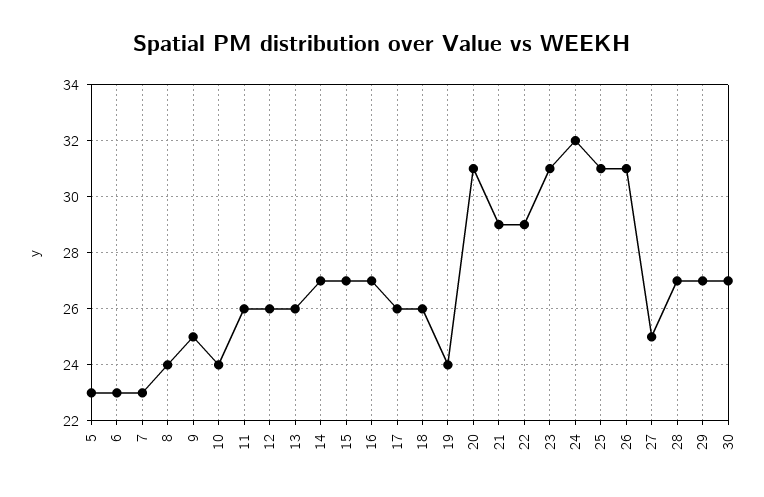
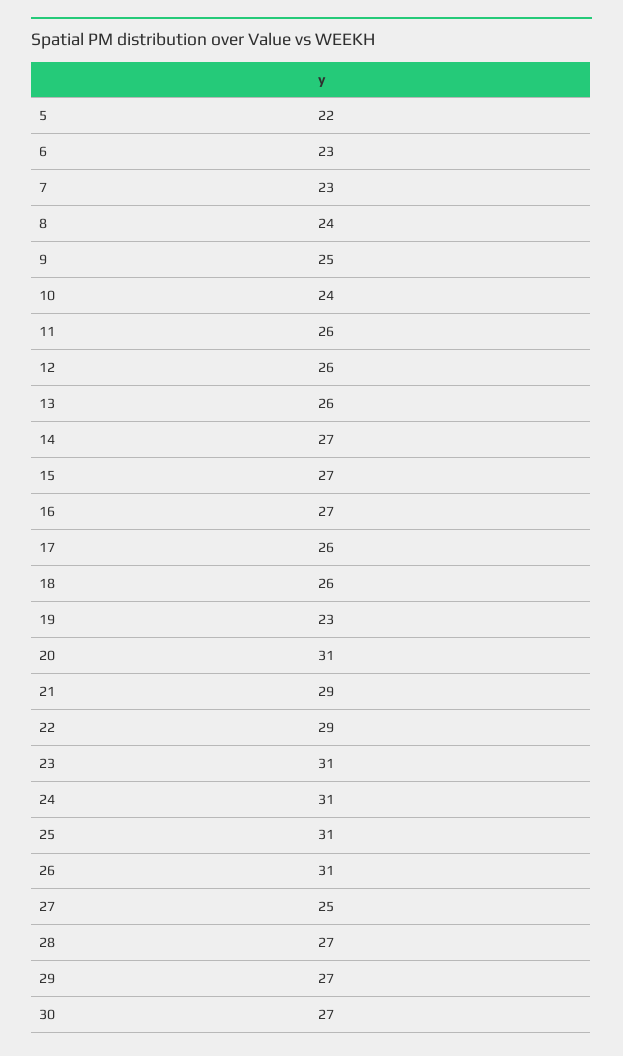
5: 23 -> 22
19: 24 -> 23
24: 32 -> 31

